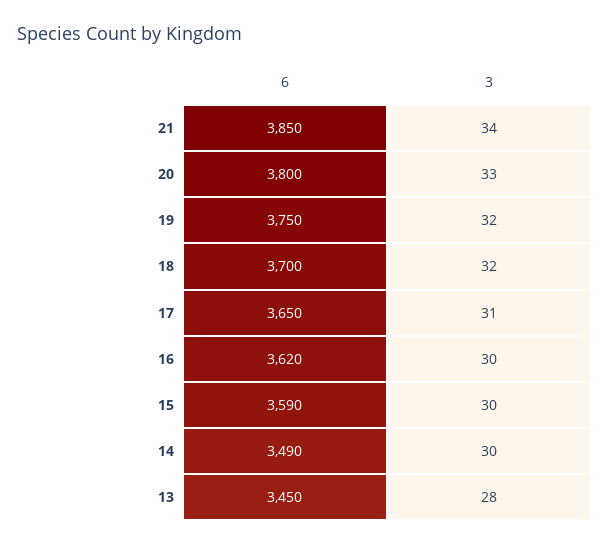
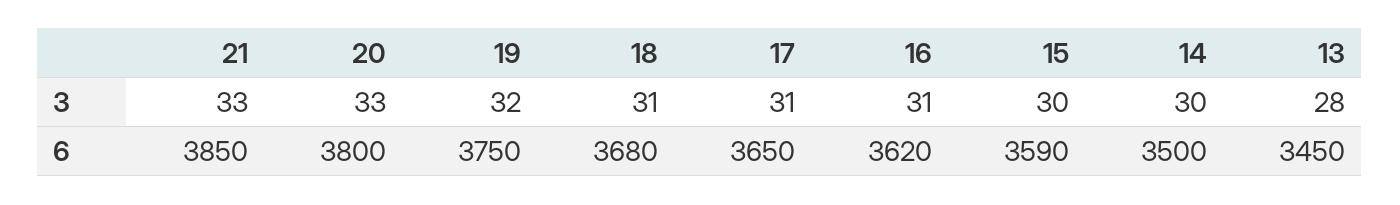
3, 21: 34 -> 33
6, 18: 3700 -> 3680
3, 18: 32 -> 31
3, 16: 30 -> 31
6, 14: 3490 -> 3500

